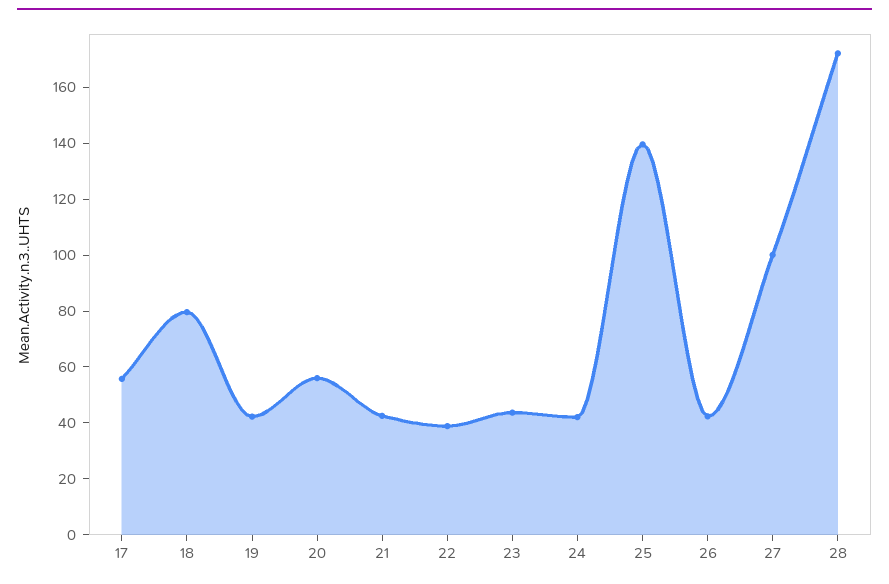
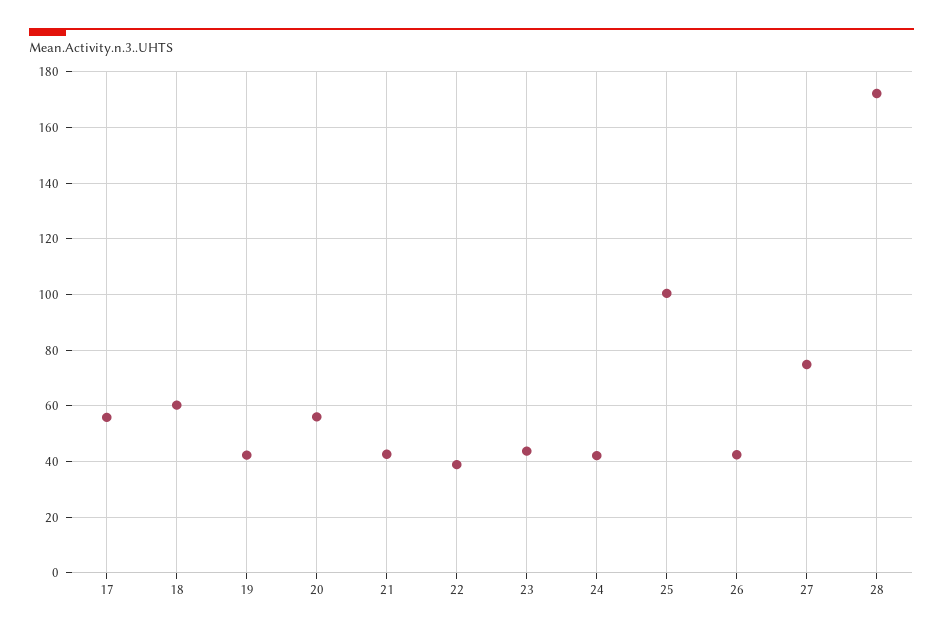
18: 80 -> 60
25: 140 -> 100
27: 100 -> 75

